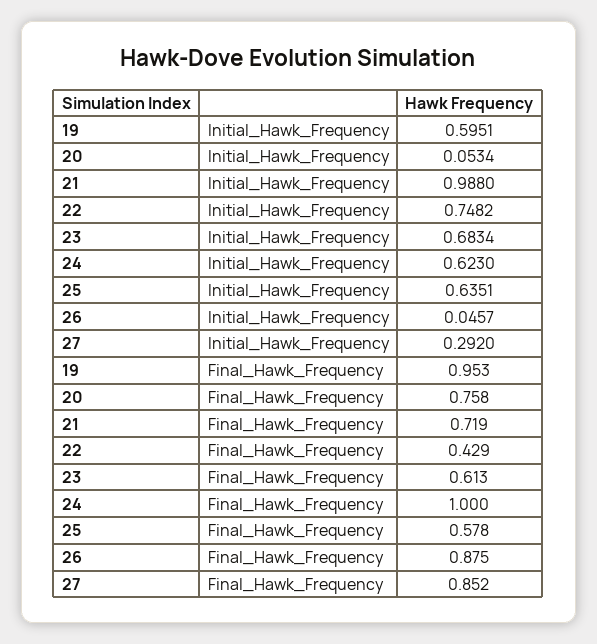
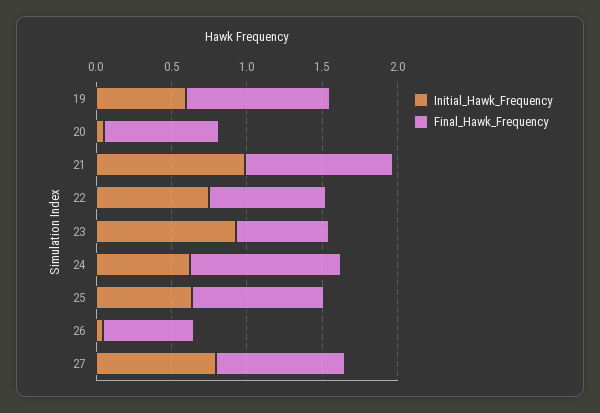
Initial_Hawk_Frequency, 23: 0.6834 -> 0.9
Initial_Hawk_Frequency, 27: 0.292 -> 0.8
Final_Hawk_Frequency, 21: 0.719 -> 1
Final_Hawk_Frequency, 22: 0.429 -> 0.8
Final_Hawk_Frequency, 25: 0.578 -> 0.9
Final_Hawk_Frequency, 26: 0.875 -> 0.6

